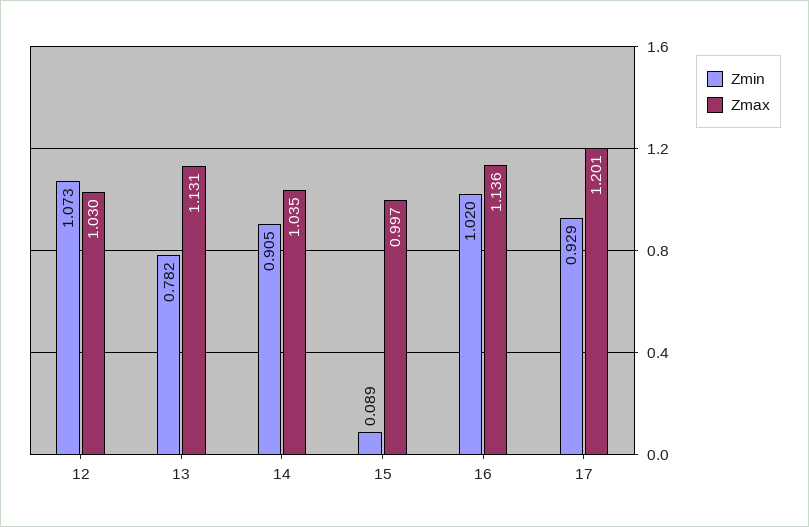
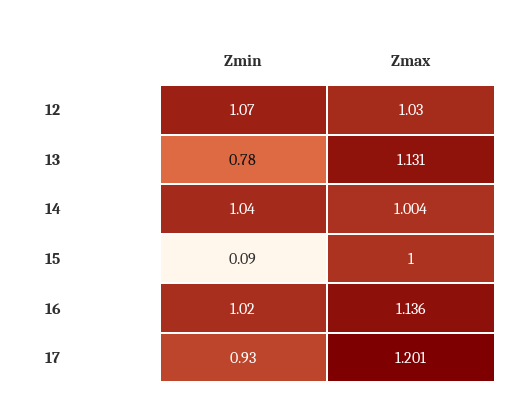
Zmin, 14: 0.905 -> 1.04
Zmax, 14: 1.035 -> 1.004
Zmax, 15: 0.997 -> 1

